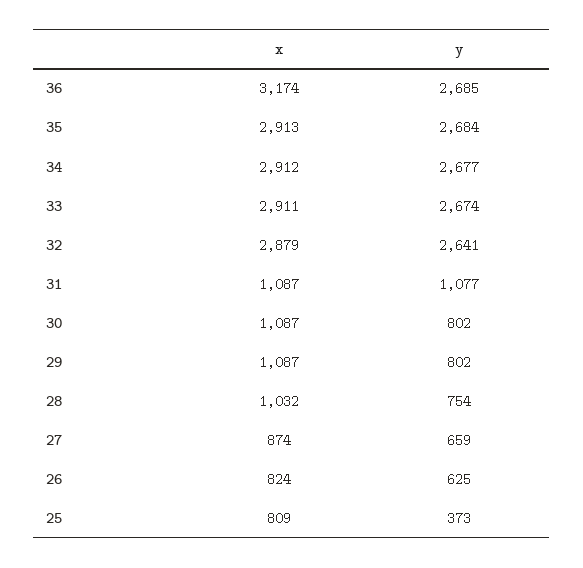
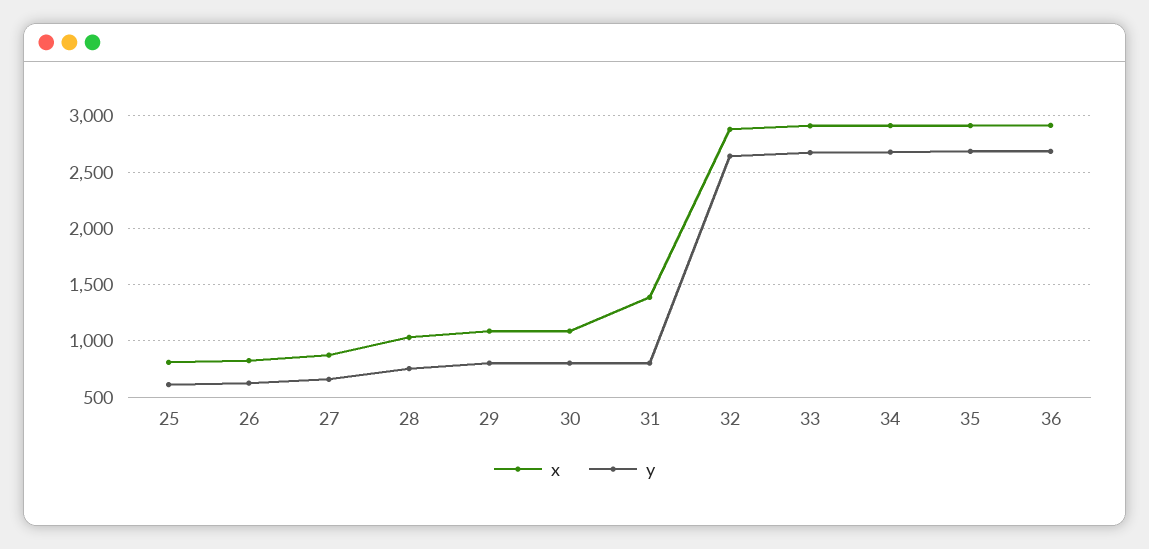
x, 36: 3174 -> 2900
x, 31: 1087 -> 1400
y, 31: 1077 -> 800
y, 25: 373 -> 600

